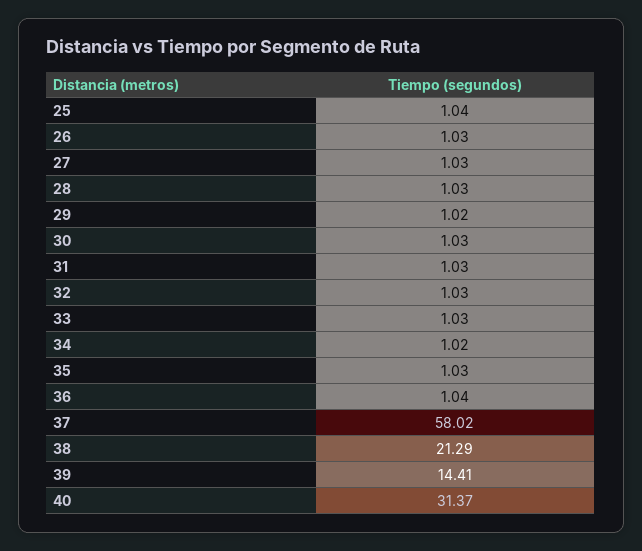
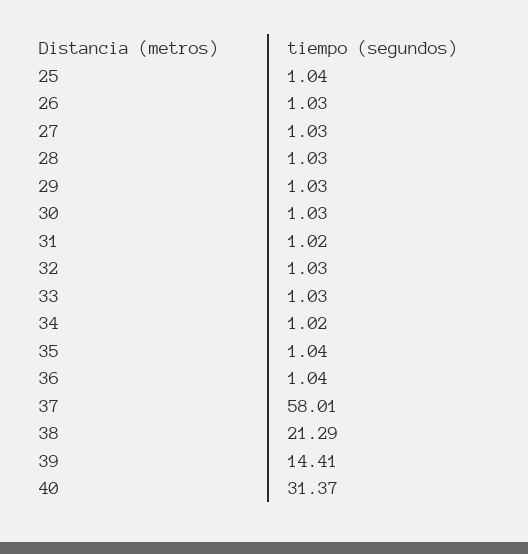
29: 1.02 -> 1.03
31: 1.03 -> 1.02
35: 1.03 -> 1.04
37: 58.02 -> 58.01

